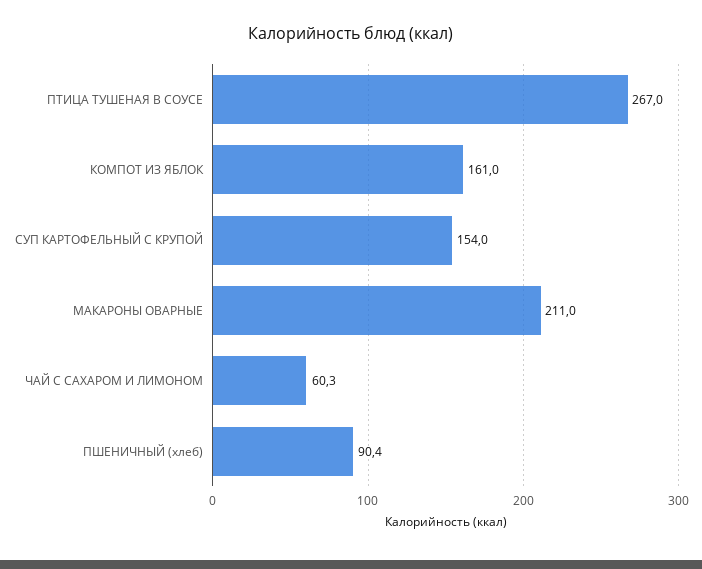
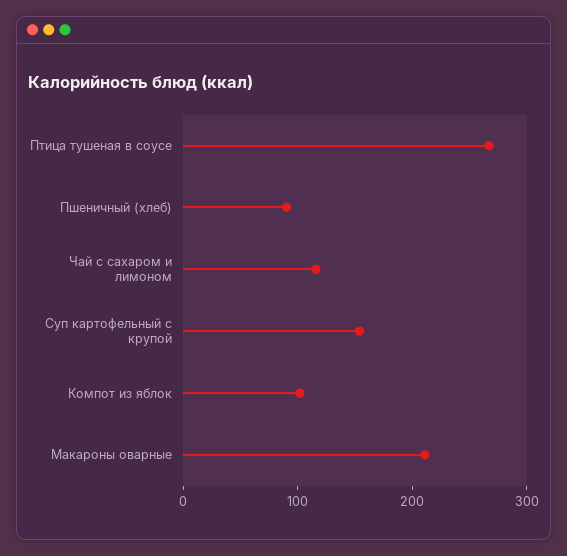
КОМПОТ ИЗ ЯБЛОК: 161 -> 100
ЧАЙ С САХАРОМ И ЛИМОНОМ: 60.3 -> 120

